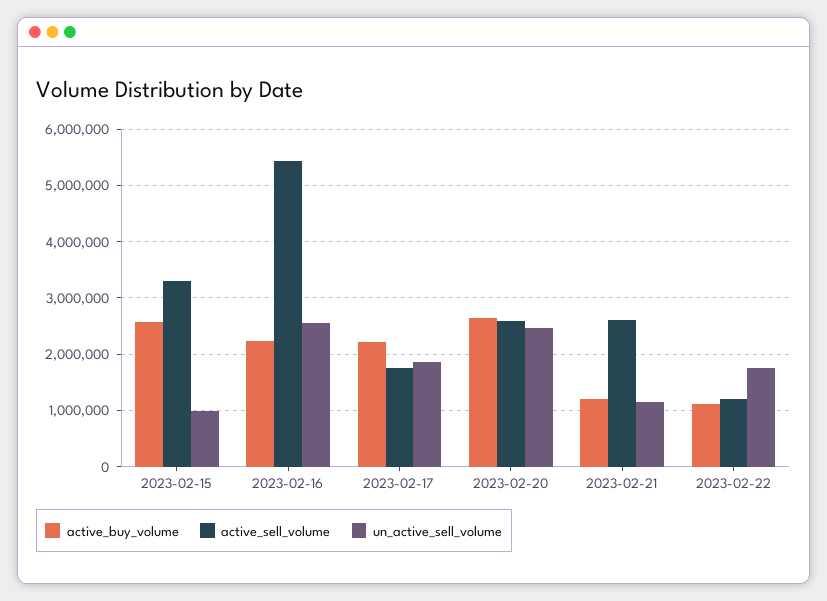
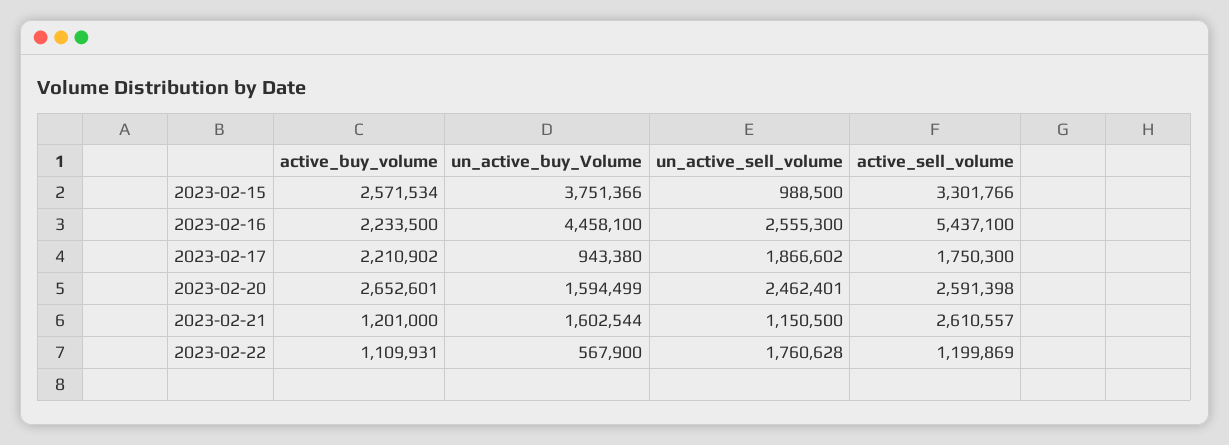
un_active_buy_Volume, 2023-02-15: none -> 3751366
un_active_buy_Volume, 2023-02-16: none -> 4458100
un_active_buy_Volume, 2023-02-17: none -> 943380
un_active_buy_Volume, 2023-02-20: none -> 1594499
un_active_buy_Volume, 2023-02-21: none -> 1602544
un_active_buy_Volume, 2023-02-22: none -> 567900

